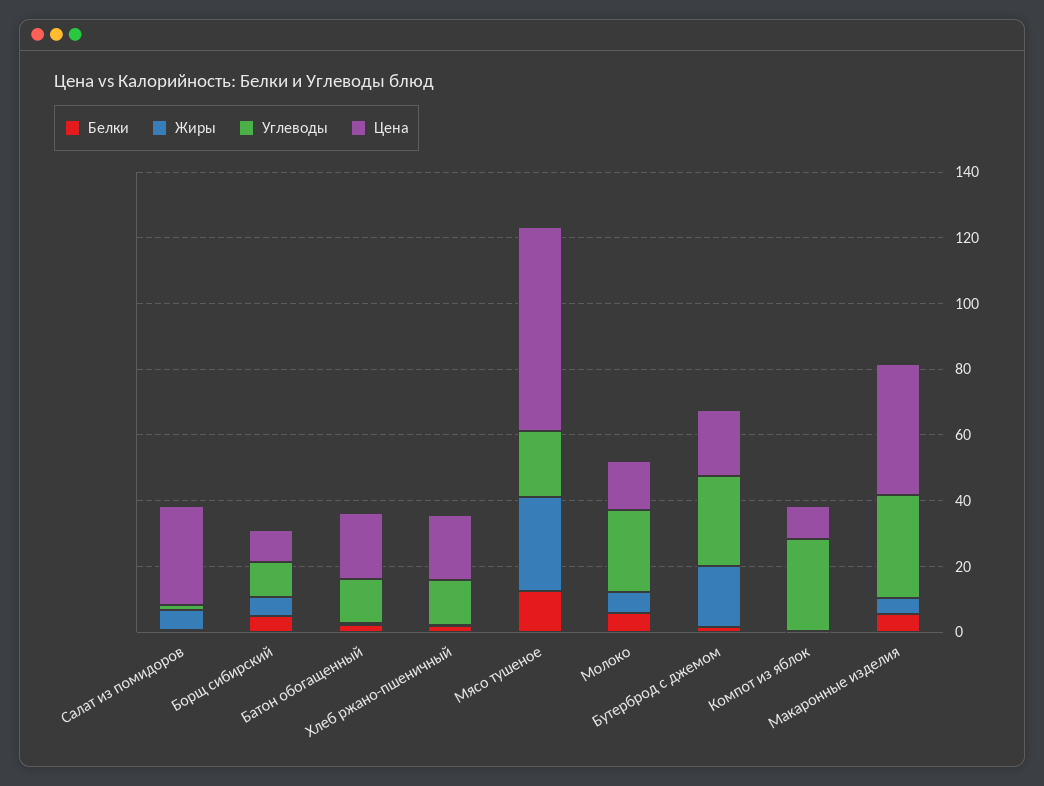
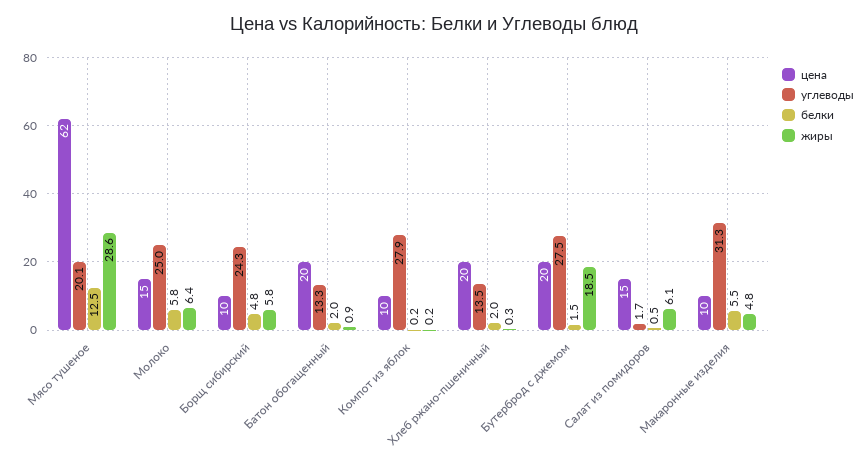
Цена, Салат из помидоров: 30 -> 15
Углеводы, Борщ сибирский: 10 -> 24.3
Цена, Макаронные изделия: 40 -> 10

